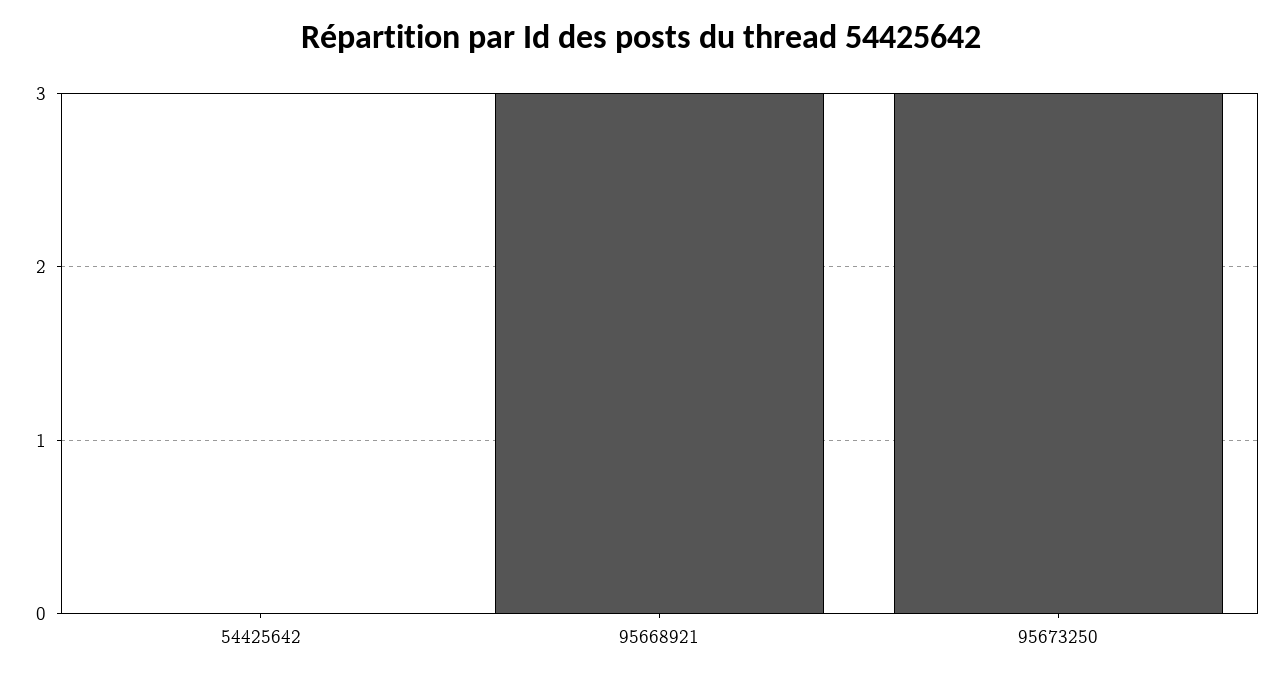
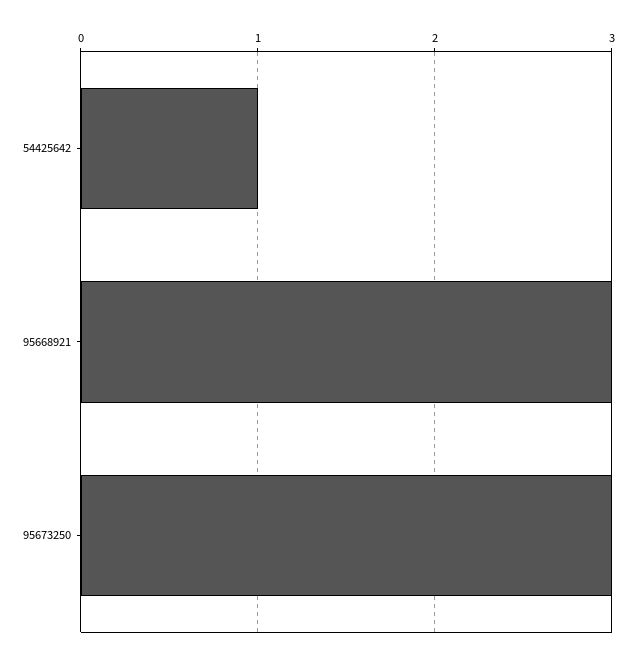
54425642: 0 -> 1

